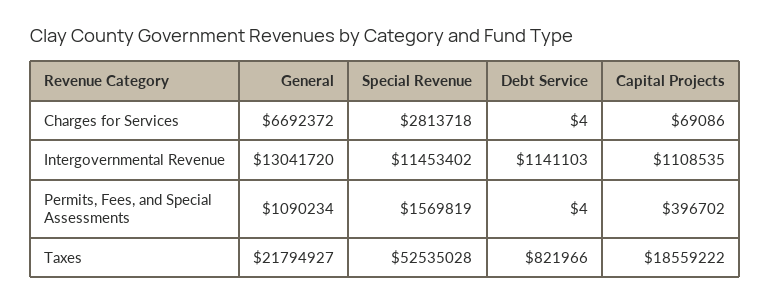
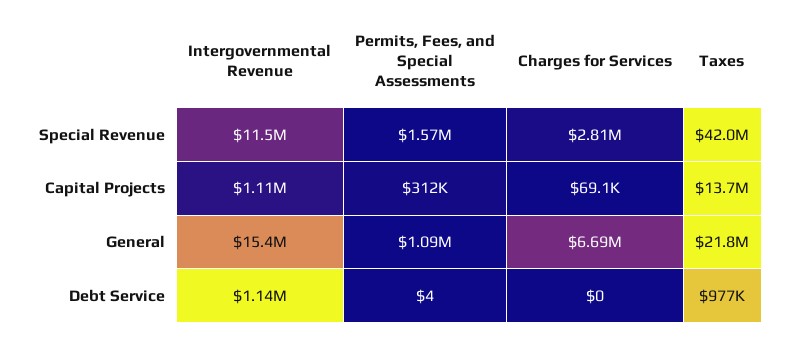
Debt Service, Charges for Services: 4 -> 0
General, Intergovernmental Revenue: 13041720 -> 15400000
Capital Projects, Permits, Fees, and Special Assessments: 396702 -> 312000
Special Revenue, Taxes: 52535028 -> 42000000
Debt Service, Taxes: 821966 -> 977000
Capital Projects, Taxes: 18559222 -> 13700000

